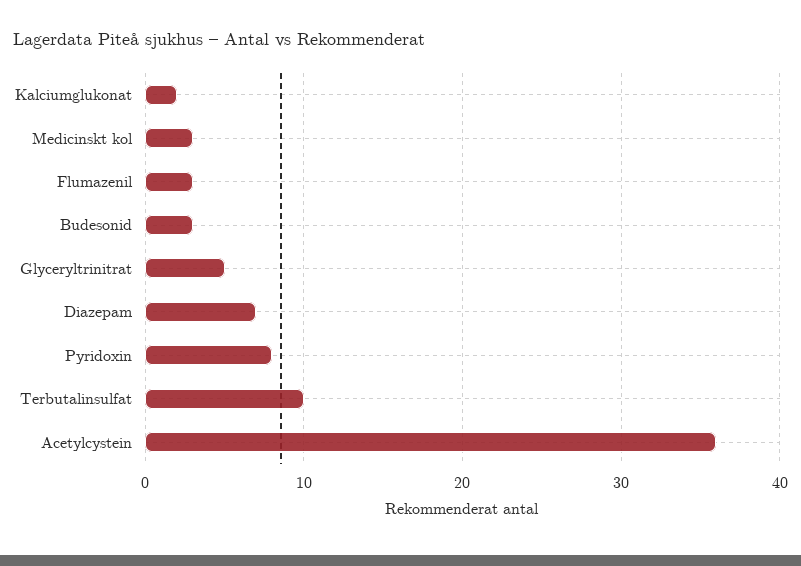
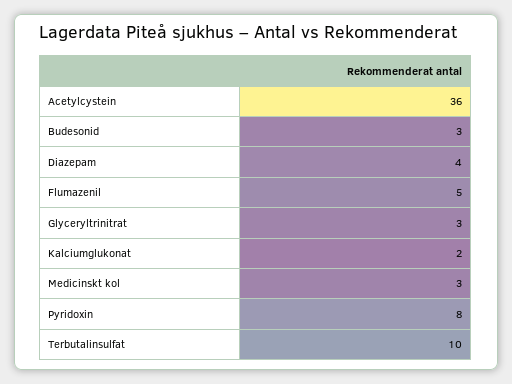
Flumazenil: 3 -> 5
Glyceryltrinitrat: 5 -> 3
Diazepam: 7 -> 4

